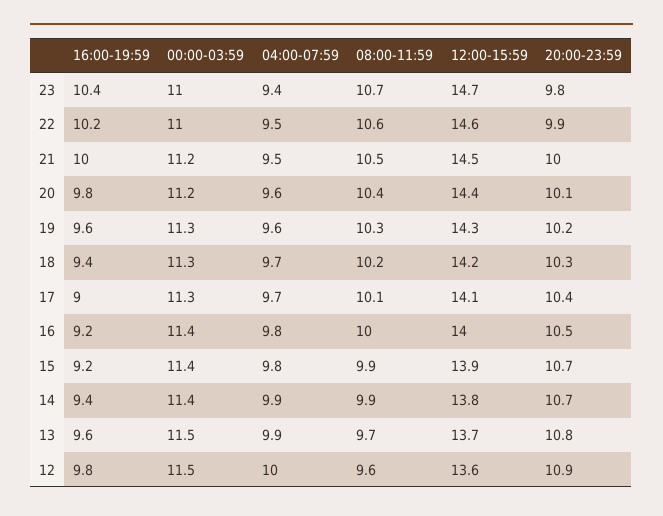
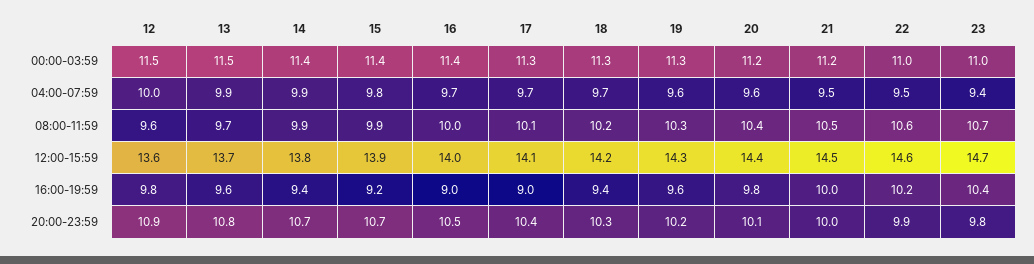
16:00-19:59, 16: 9.2 -> 9
04:00-07:59, 16: 9.8 -> 9.7

